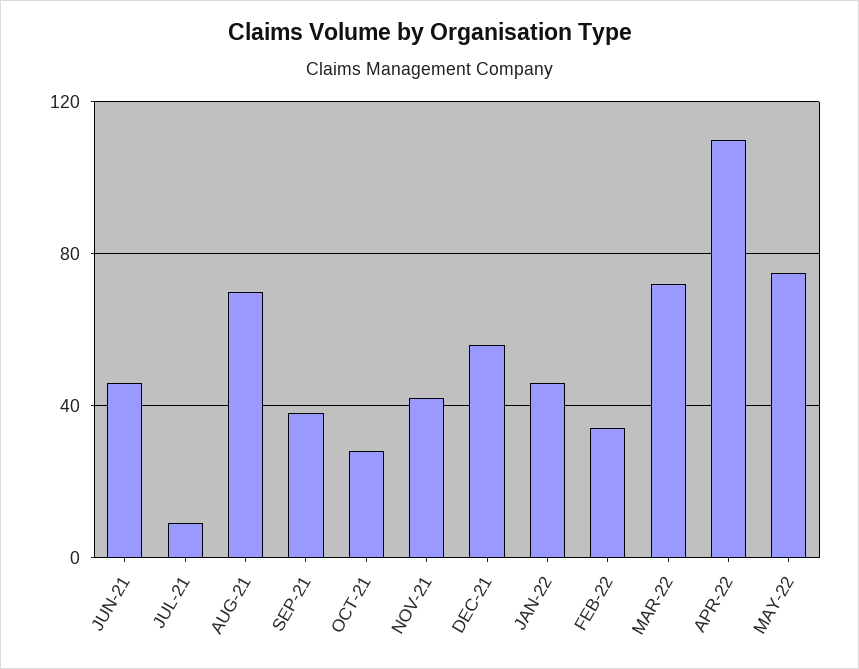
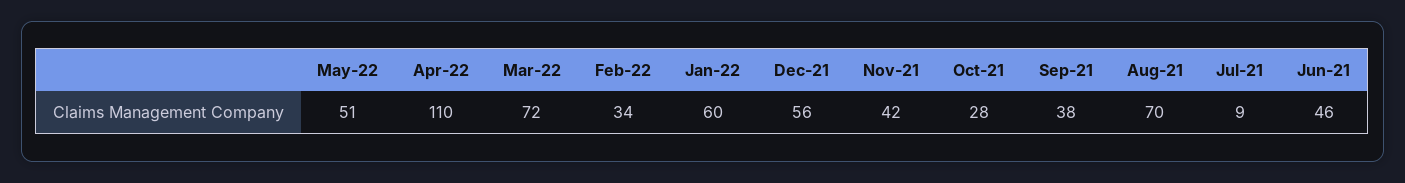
JAN-22: 45 -> 60
MAY-22: 75 -> 51

